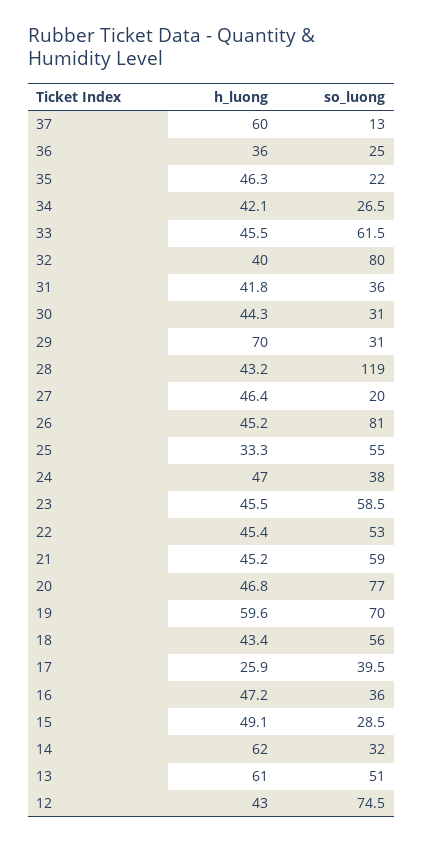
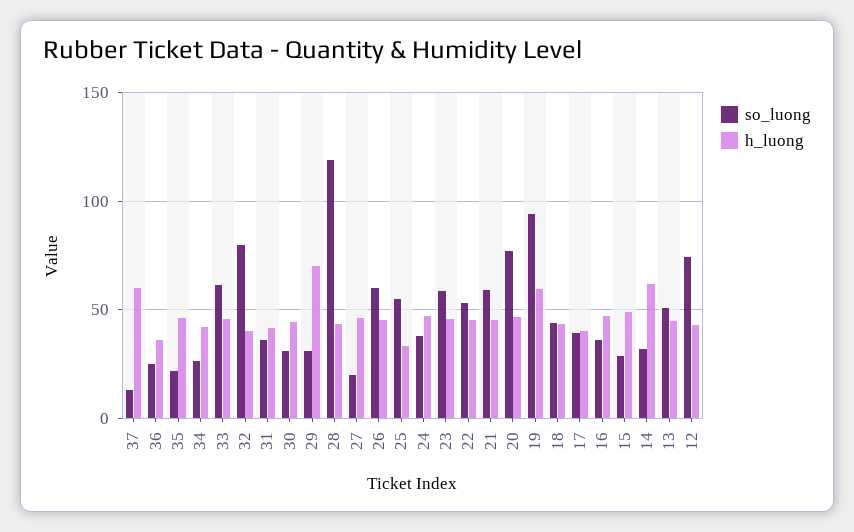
so_luong, 26: 81 -> 60
so_luong, 19: 70 -> 95
so_luong, 18: 56 -> 45
h_luong, 17: 25.9 -> 40
h_luong, 13: 61 -> 45

